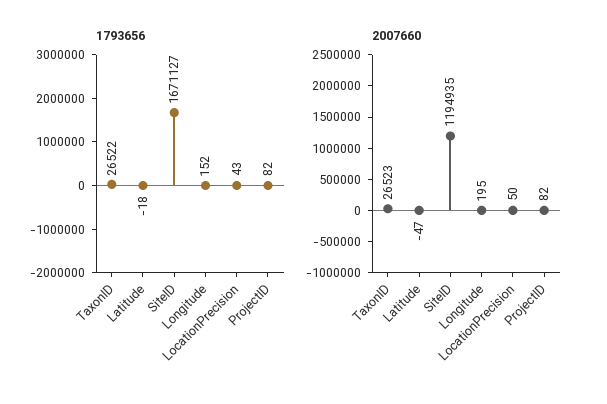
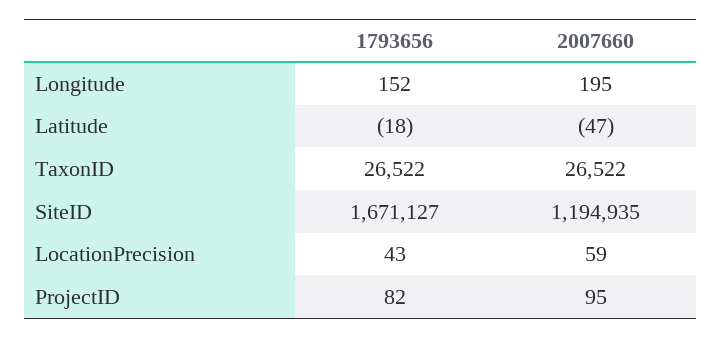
2007660, TaxonID: 26523 -> 26522
2007660, LocationPrecision: 50 -> 59
2007660, ProjectID: 82 -> 95

